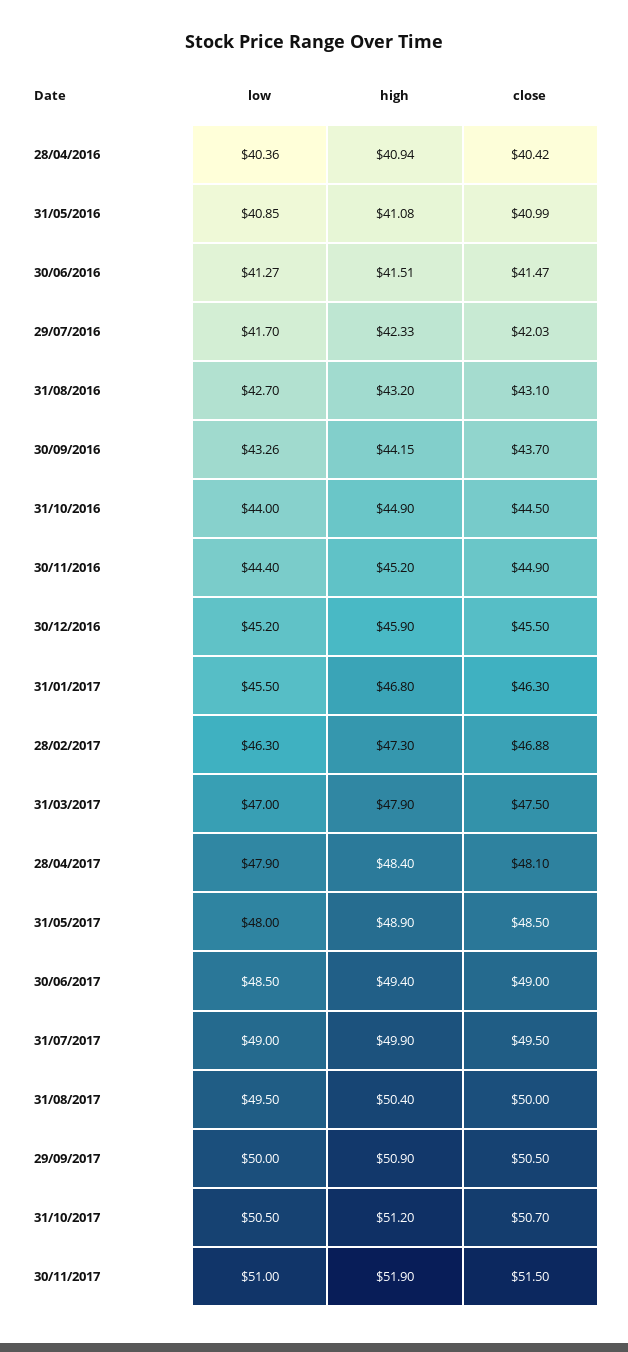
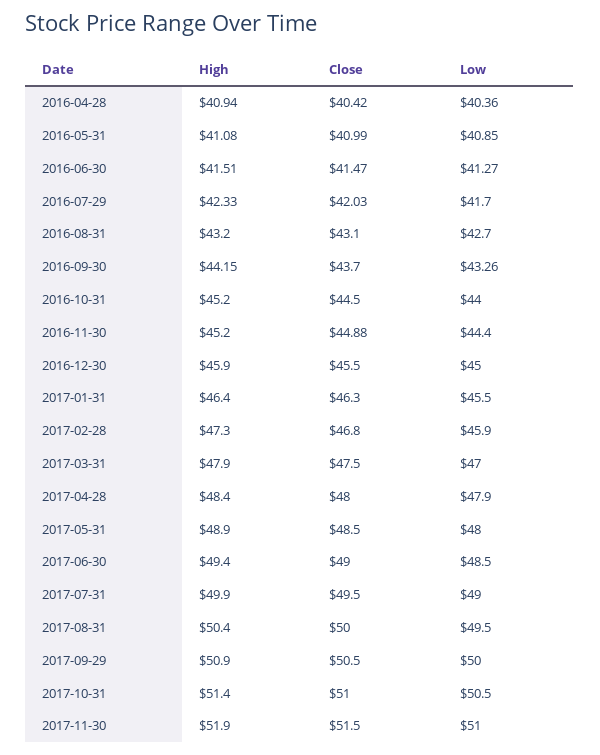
high, 31/10/2016: 44.9 -> 45.2
close, 30/11/2016: 44.9 -> 44.88
low, 30/12/2016: 45.2 -> 45
high, 31/01/2017: 46.8 -> 46.4
low, 28/02/2017: 46.3 -> 45.9
close, 28/02/2017: 46.88 -> 46.8
close, 28/04/2017: 48.1 -> 48
high, 31/10/2017: 51.2 -> 51.4
close, 31/10/2017: 50.7 -> 51

